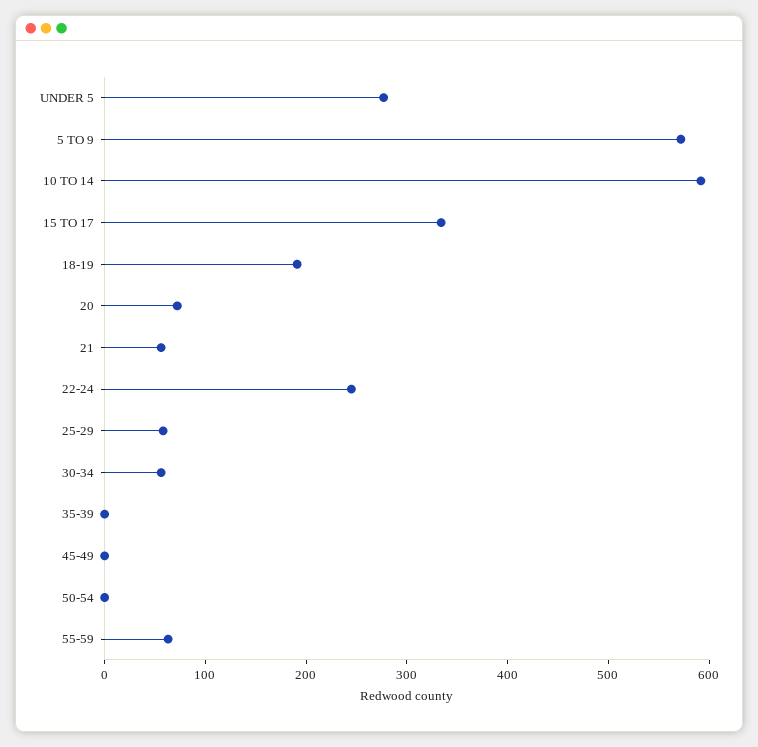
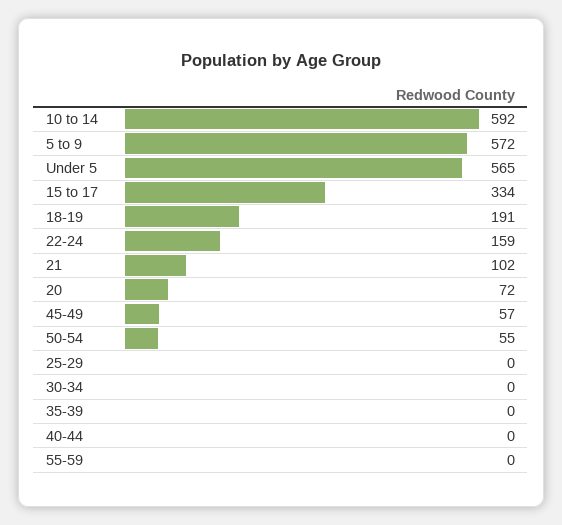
UNDER 5: 280 -> 565
21: 60 -> 102
22-24: 240 -> 159
25-29: 60 -> 0
30-34: 60 -> 0
45-49: 0 -> 57
50-54: 0 -> 55
55-59: 60 -> 0
40-44: none -> 0

